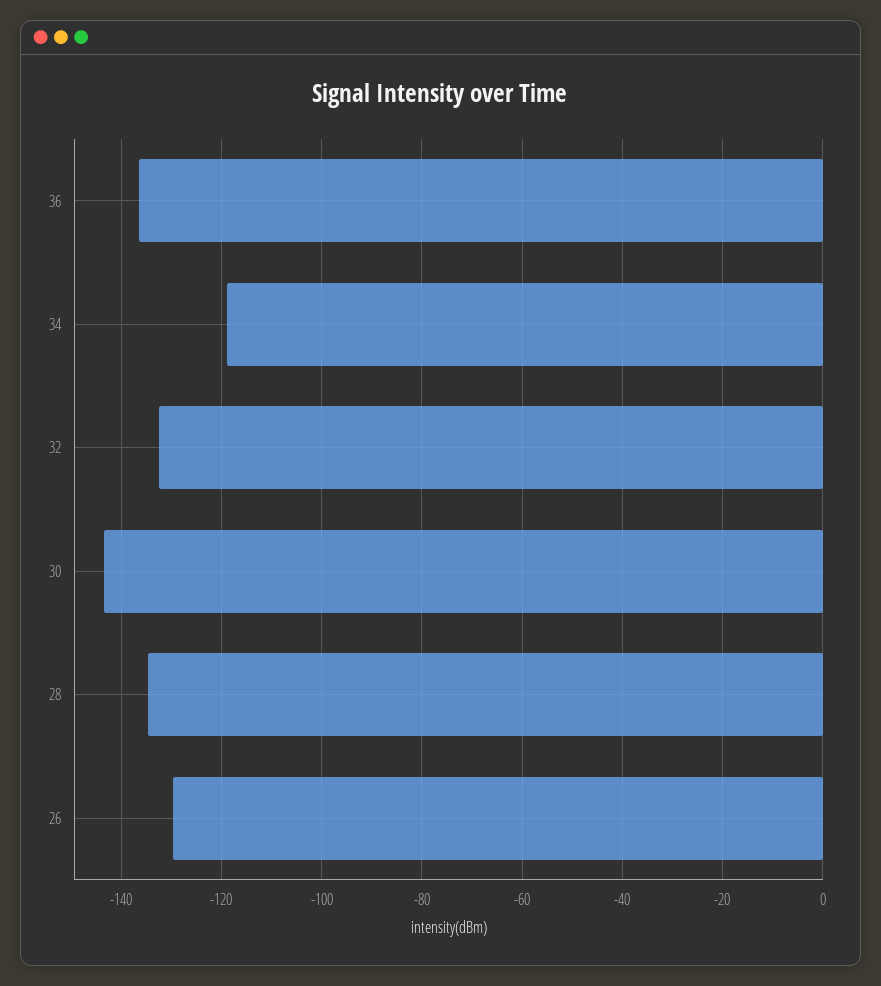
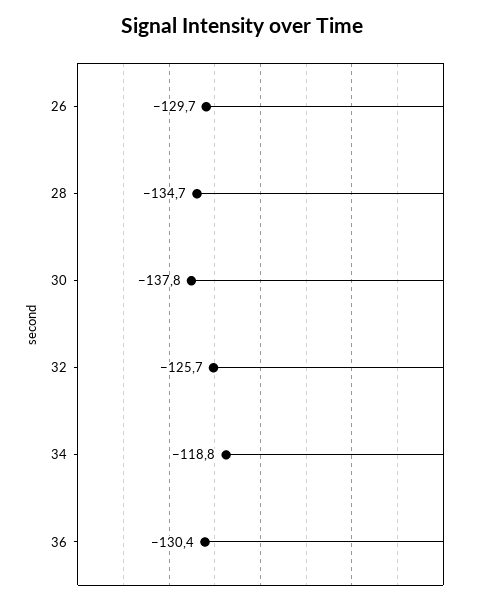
36: -136 -> -130.4
32: -132 -> -125.7
30: -144 -> -137.8

